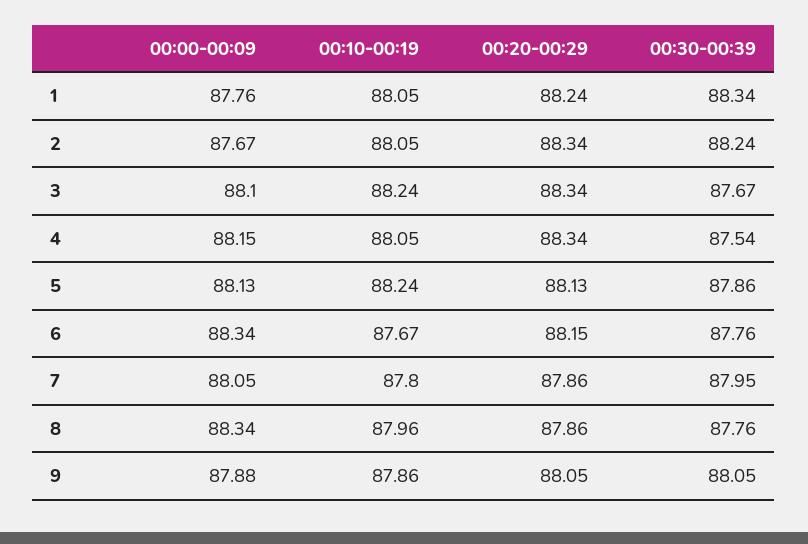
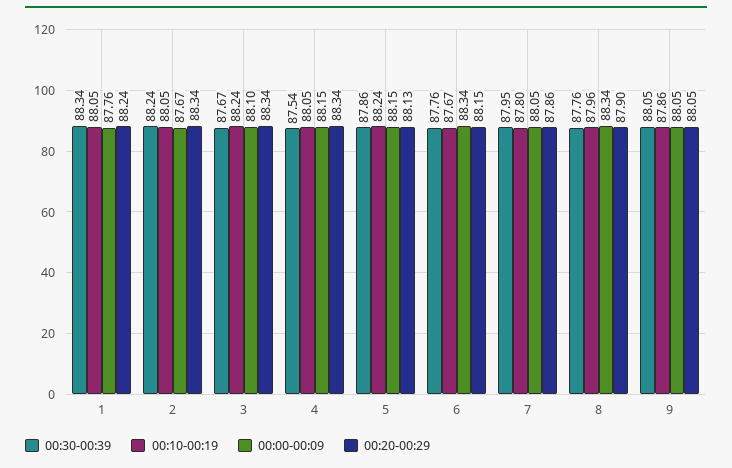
00:00-00:09, 5: 88.13 -> 88.15
00:20-00:29, 8: 87.86 -> 87.9
00:00-00:09, 9: 87.88 -> 88.05

